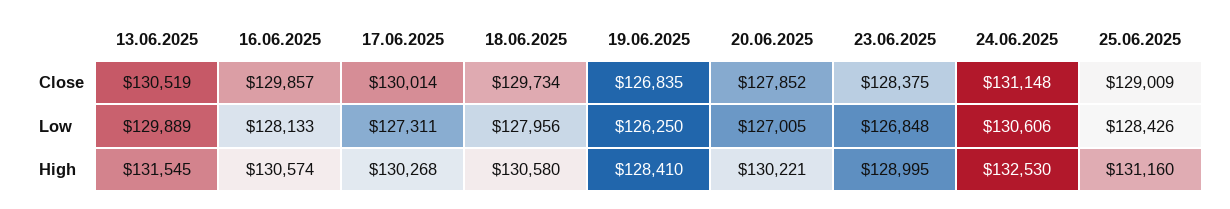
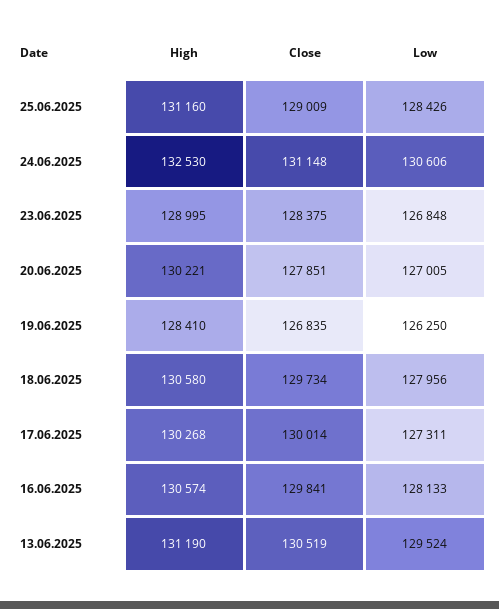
16.06.2025, Close: 129857 -> 129841
20.06.2025, Close: 127852 -> 127851
13.06.2025, Low: 129889 -> 129524
13.06.2025, High: 131545 -> 131190

